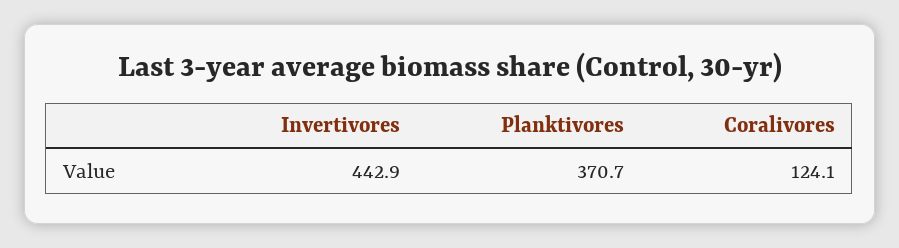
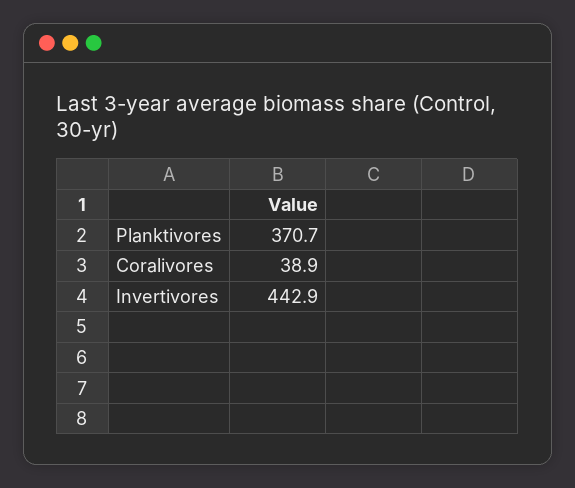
Coralivores: 124.1 -> 38.9

